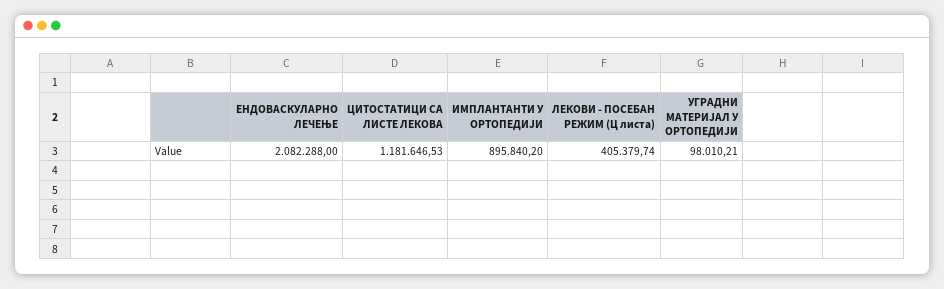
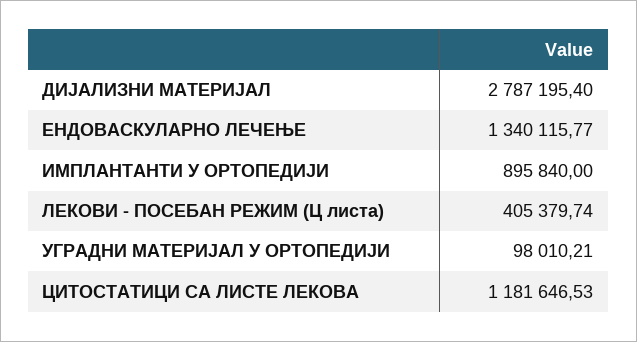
ЕНДОВАСКУЛАРНО ЛЕЧЕЊЕ: 2082288 -> 1340115.77
ИМПЛАНТАНТИ У ОРТОПЕДИЈИ: 895840.2 -> 895840
ДИЈАЛИЗНИ МАТЕРИЈАЛ: none -> 2787195.4

